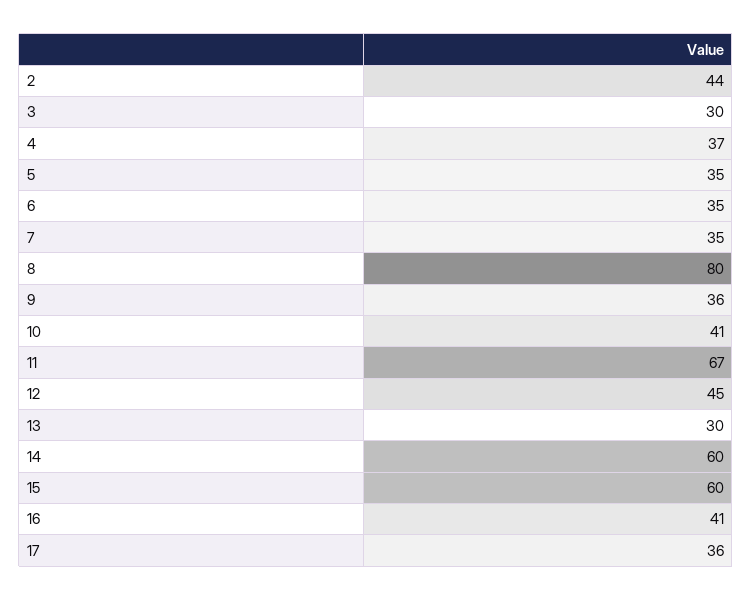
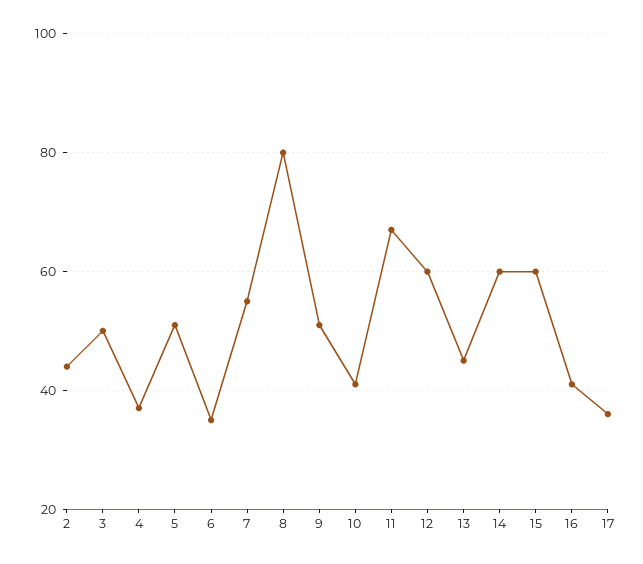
3: 30 -> 50
5: 35 -> 50
7: 35 -> 55
9: 36 -> 50
12: 45 -> 60
13: 30 -> 45

